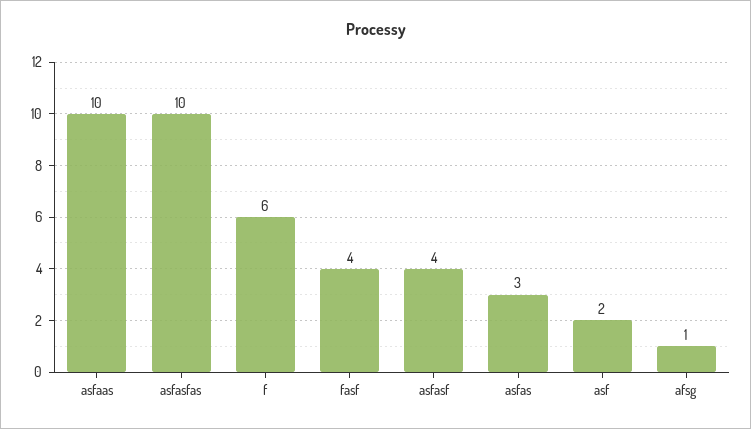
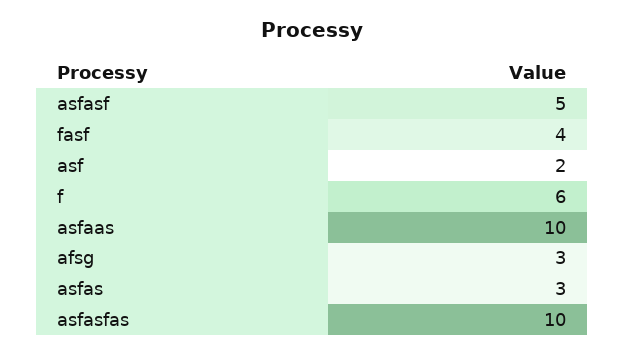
asfasf: 4 -> 5
afsg: 1 -> 3

